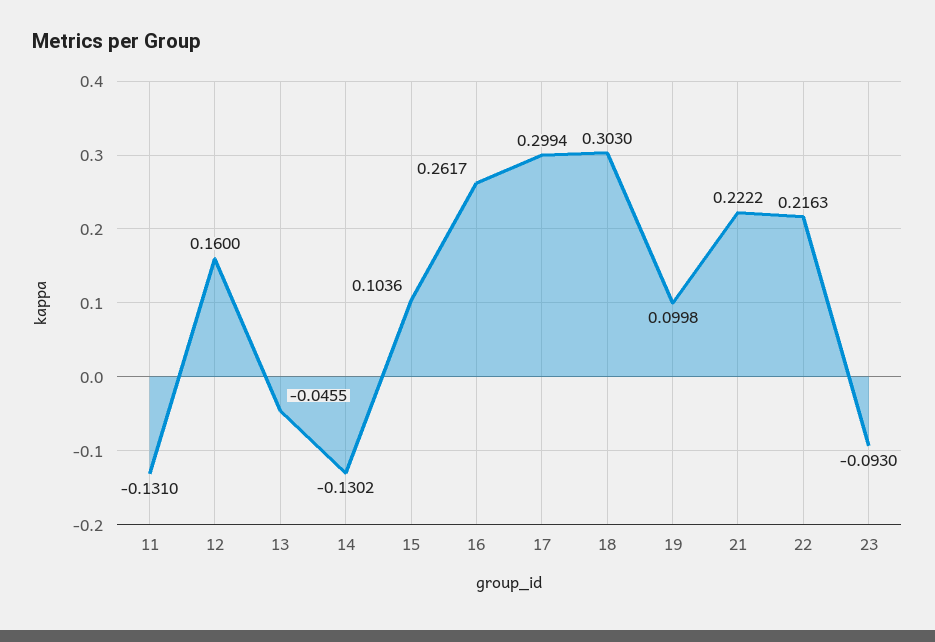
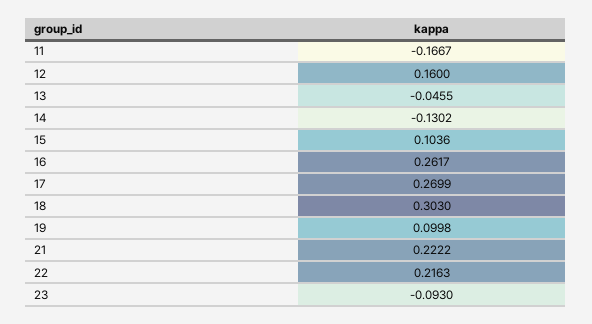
11: -0.131 -> -0.1667
17: 0.2994 -> 0.2699

